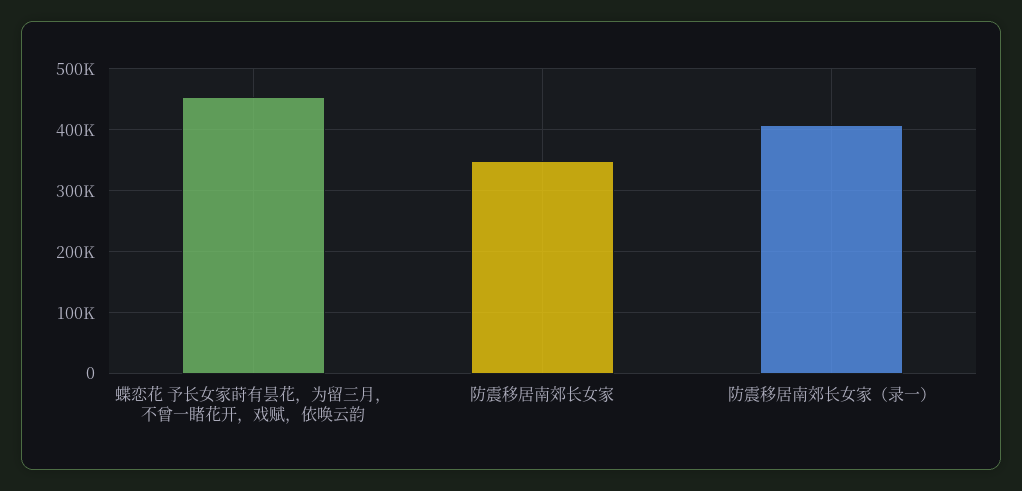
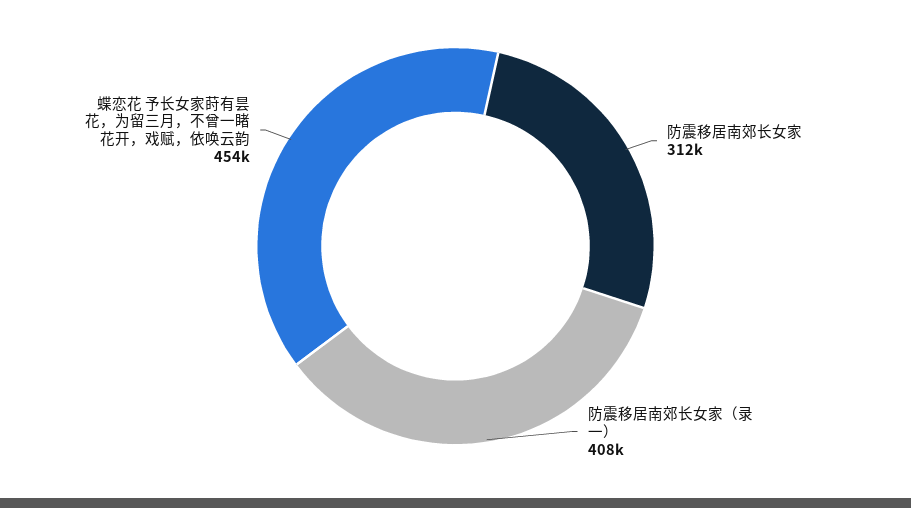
防震移居南郊长女家: 350000 -> 312000

